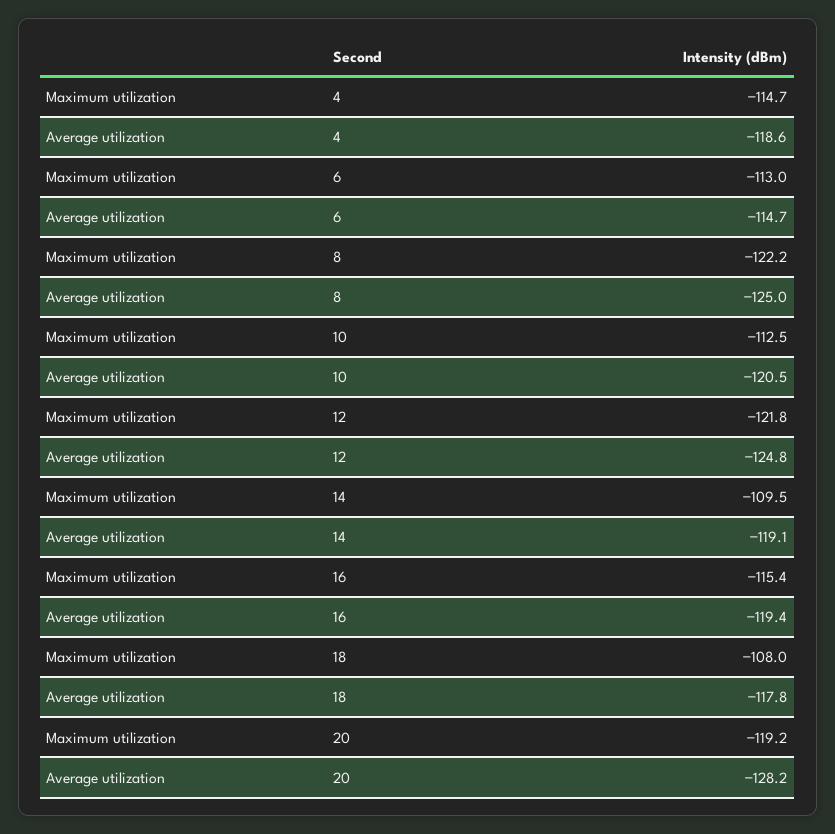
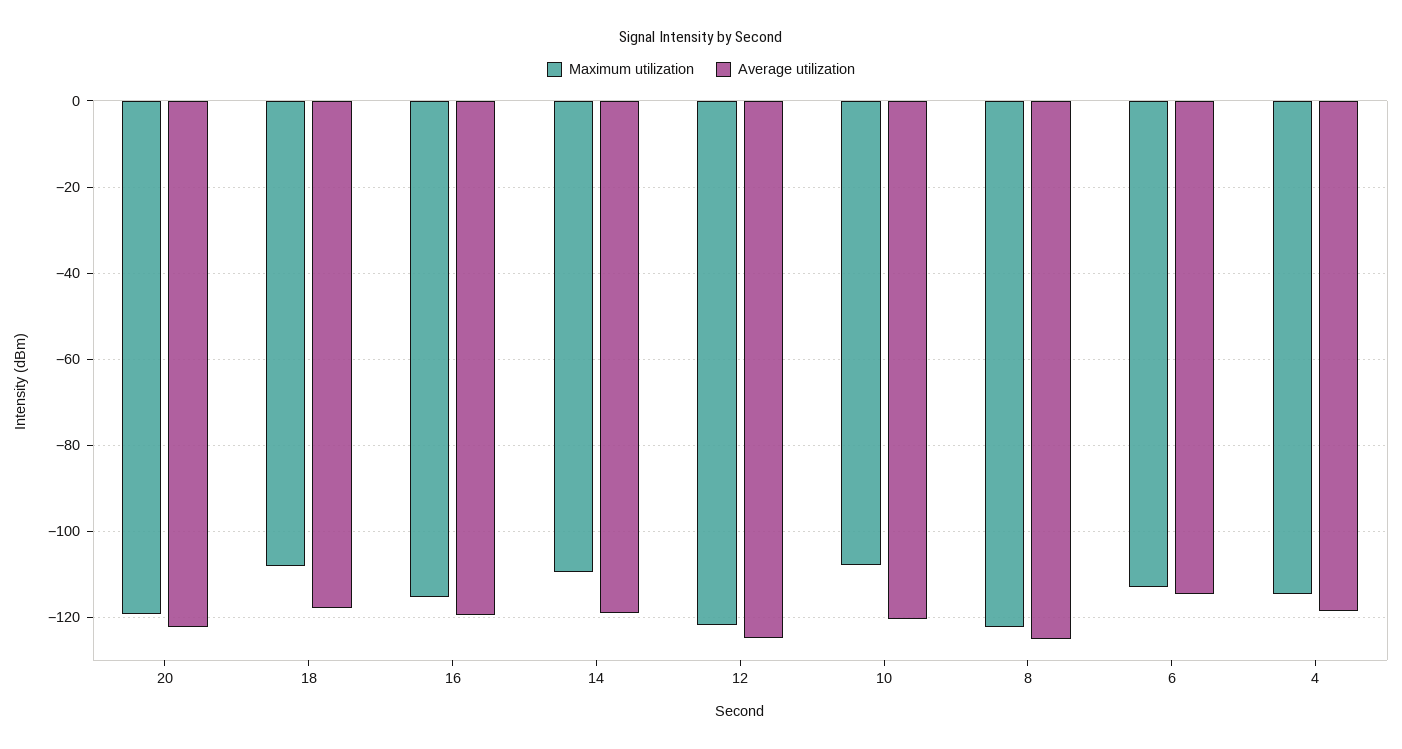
Maximum utilization, 10: -112.5 -> -108
Average utilization, 20: -128.2 -> -122

